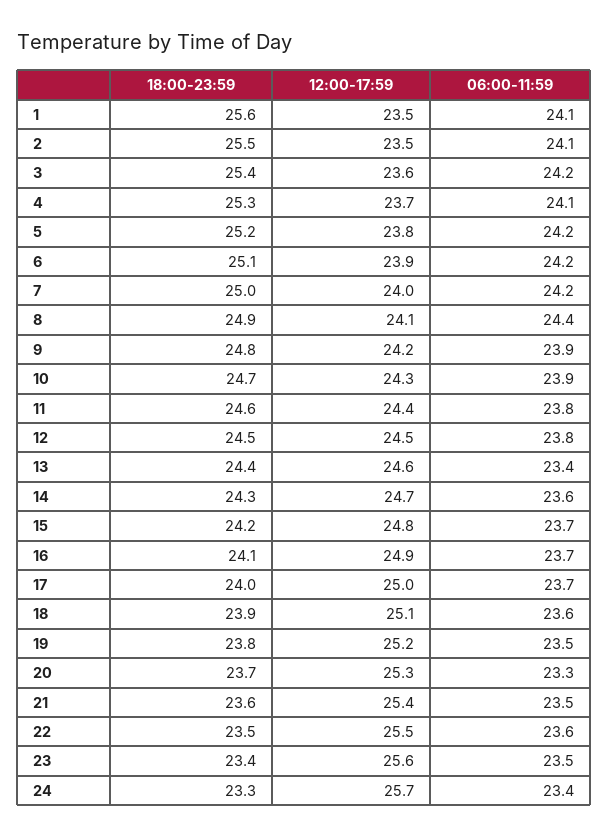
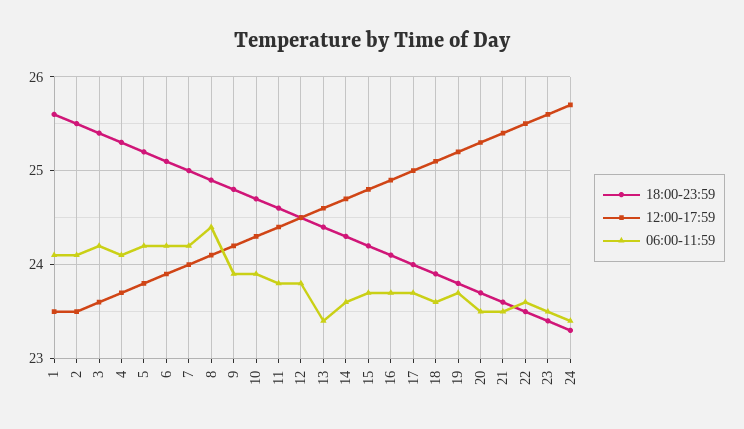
06:00-11:59, 19: 23.5 -> 23.7
06:00-11:59, 20: 23.3 -> 23.5

